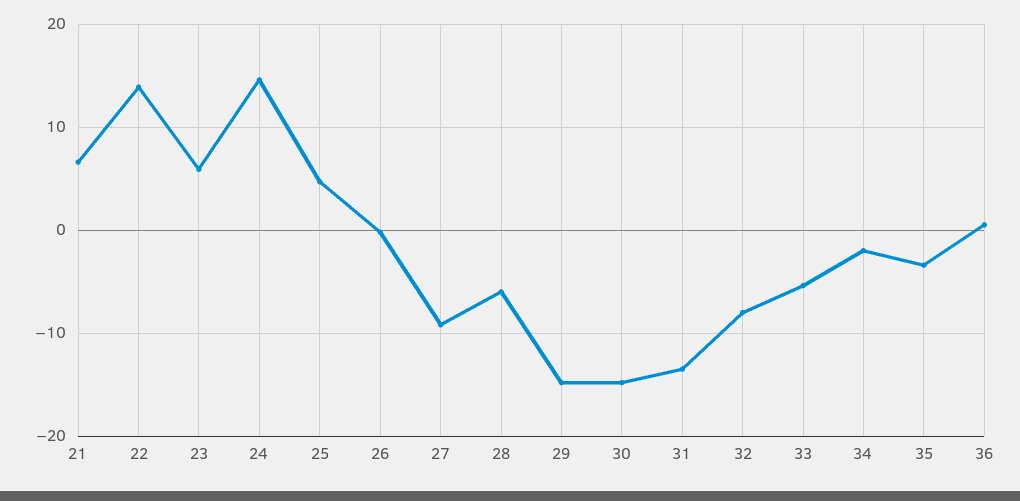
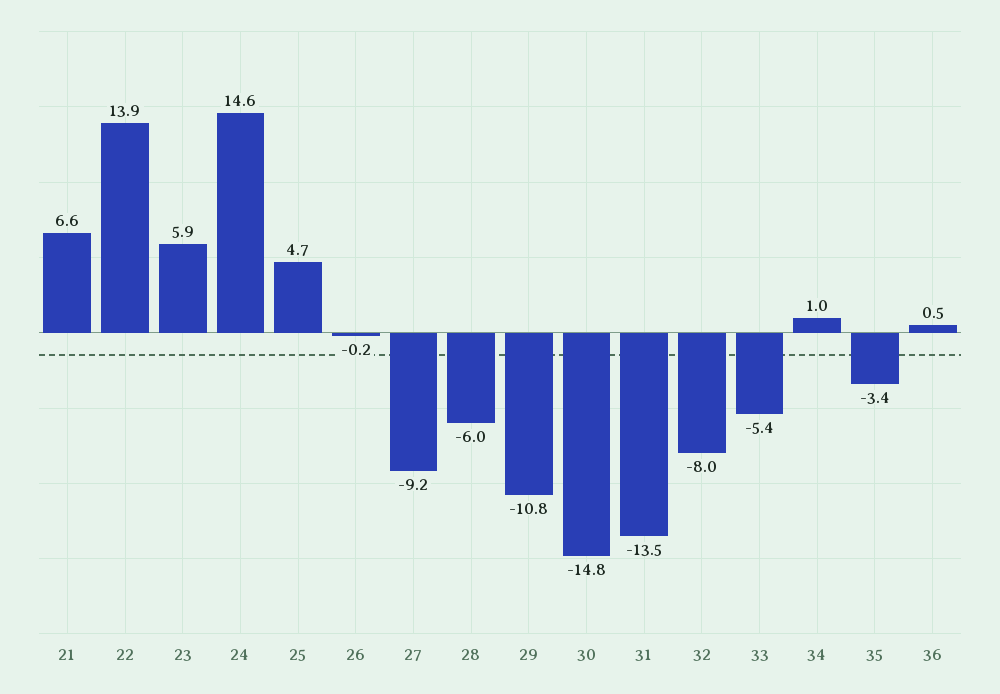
29: -15 -> -10.8
34: -2 -> 1

